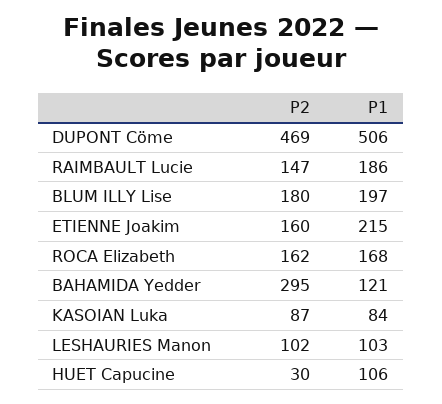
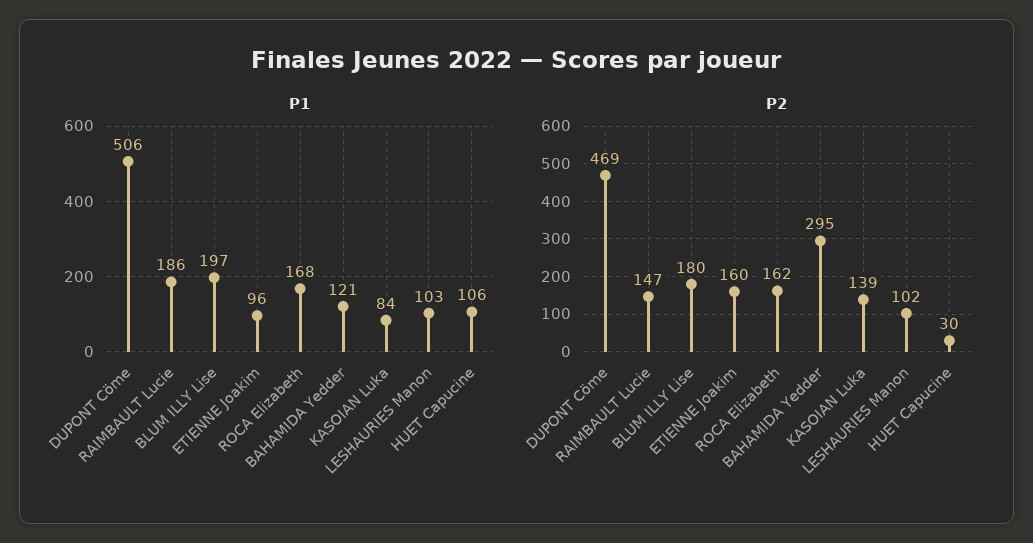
P1, ETIENNE Joakim: 215 -> 96
P2, KASOIAN Luka: 87 -> 139

